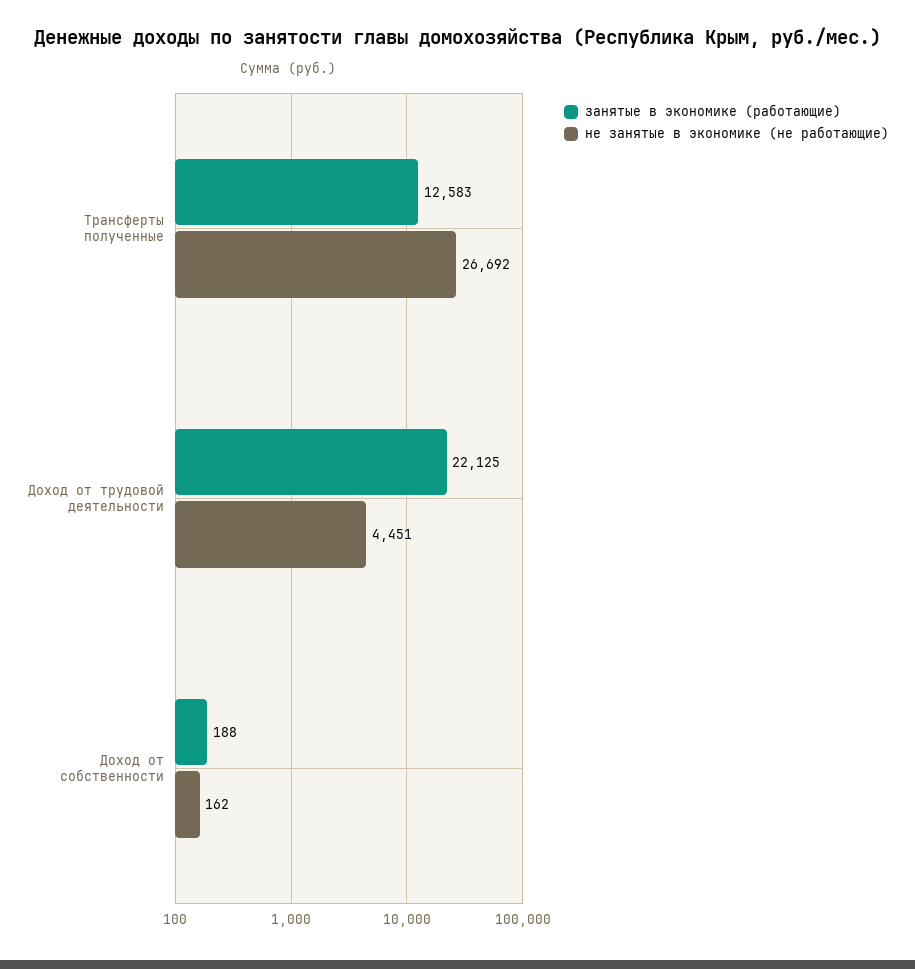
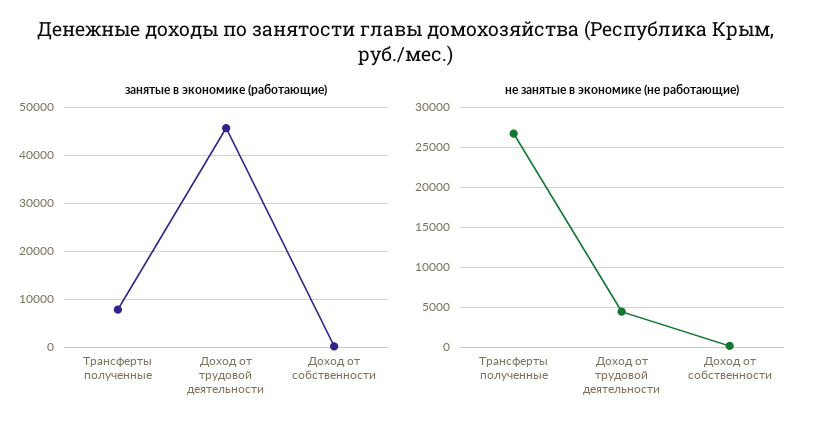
занятые в экономике (работающие), Трансферты полученные: 12583 -> 8000
занятые в экономике (работающие), Доход от трудовой деятельности: 22125 -> 46000

